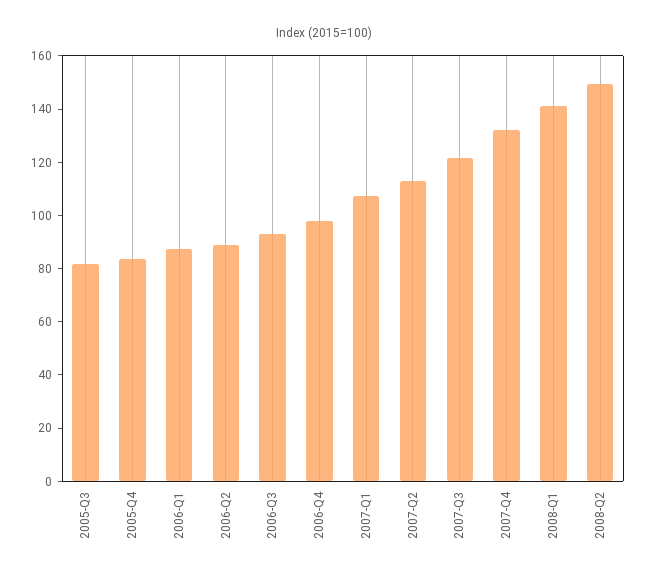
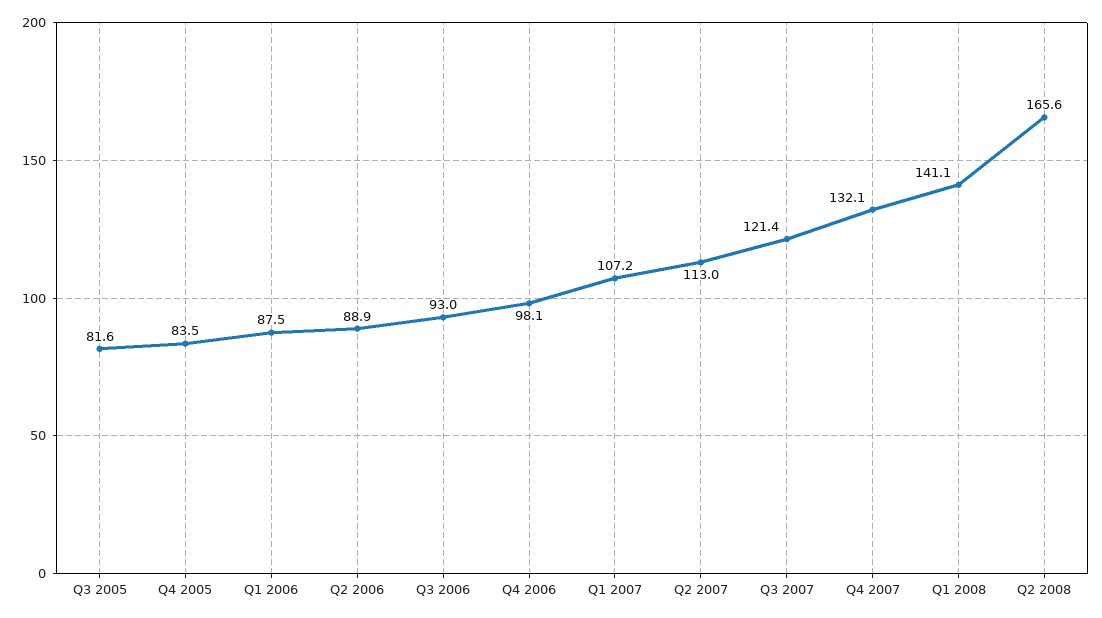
2008-Q2: 150 -> 165.6

